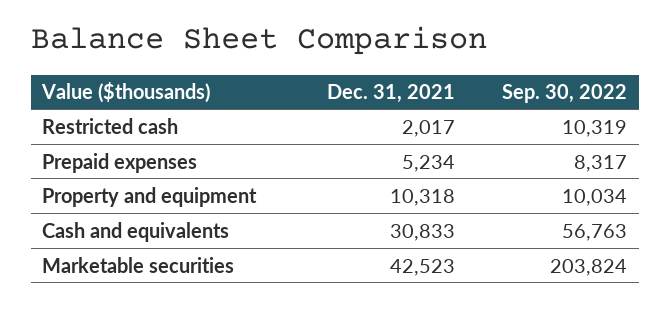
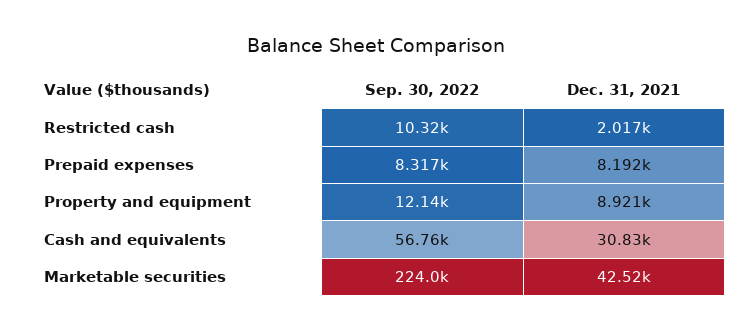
Dec. 31, 2021, Prepaid expenses: 5234 -> 8192
Dec. 31, 2021, Property and equipment: 10318 -> 8921
Sep. 30, 2022, Property and equipment: 10034 -> 12140
Sep. 30, 2022, Marketable securities: 203824 -> 224000

